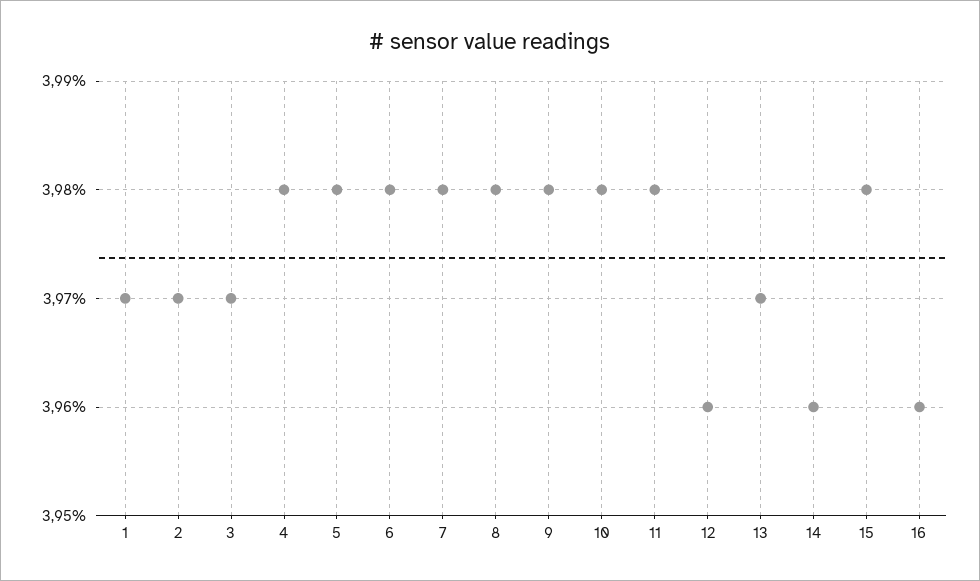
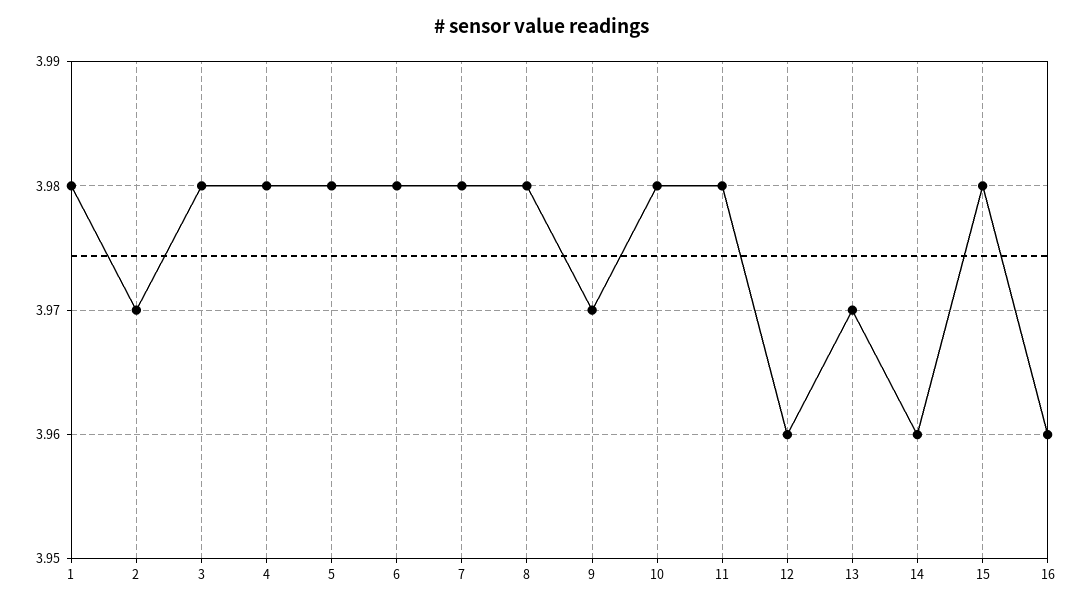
1: 3.97 -> 3.98
3: 3.97 -> 3.98
9: 3.98 -> 3.97

